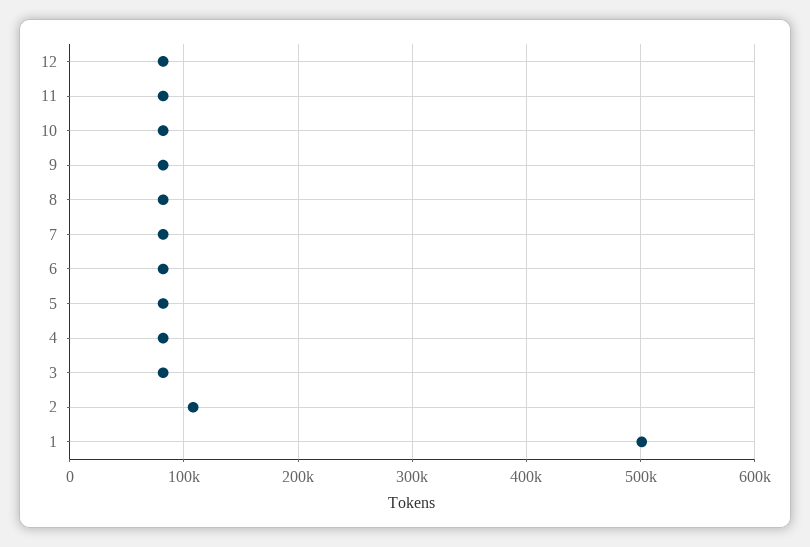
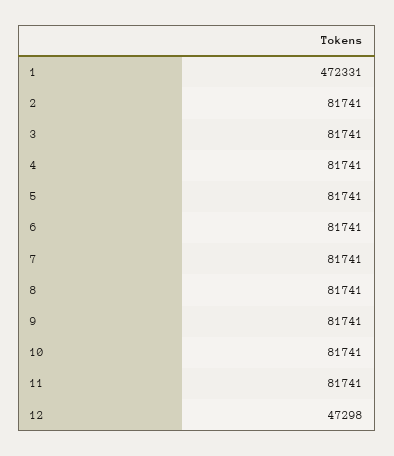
12: 80000 -> 47298
2: 110000 -> 81741
1: 500000 -> 472331

